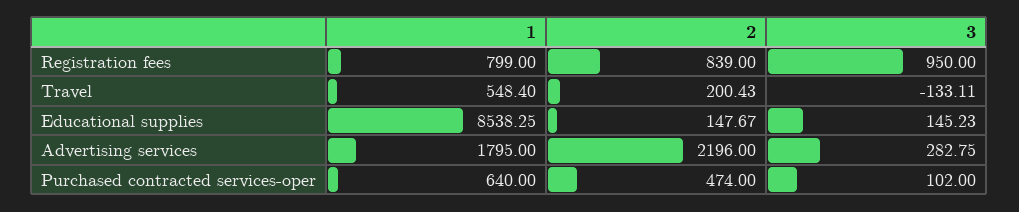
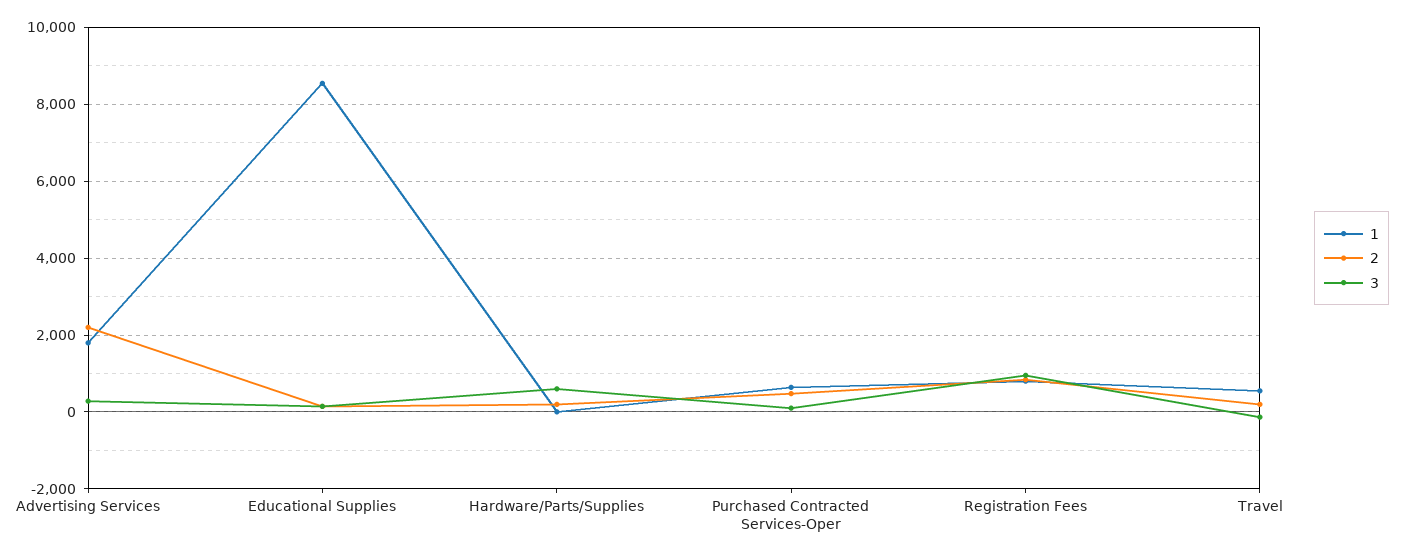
1, Hardware/Parts/Supplies: none -> 0
2, Hardware/Parts/Supplies: none -> 200
3, Hardware/Parts/Supplies: none -> 600

